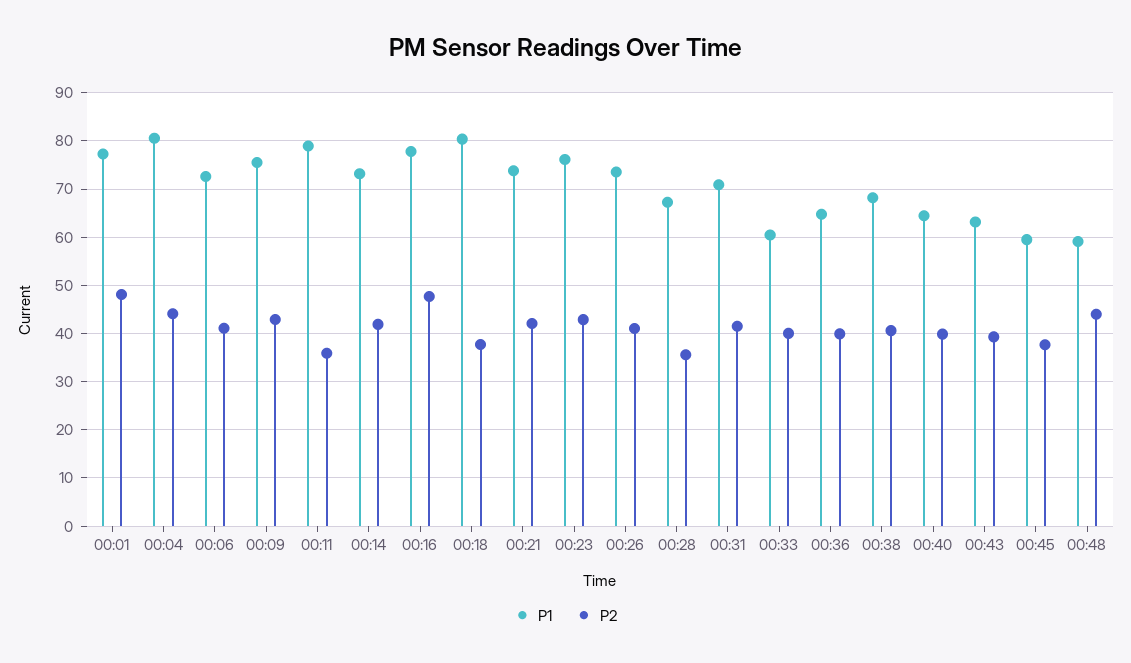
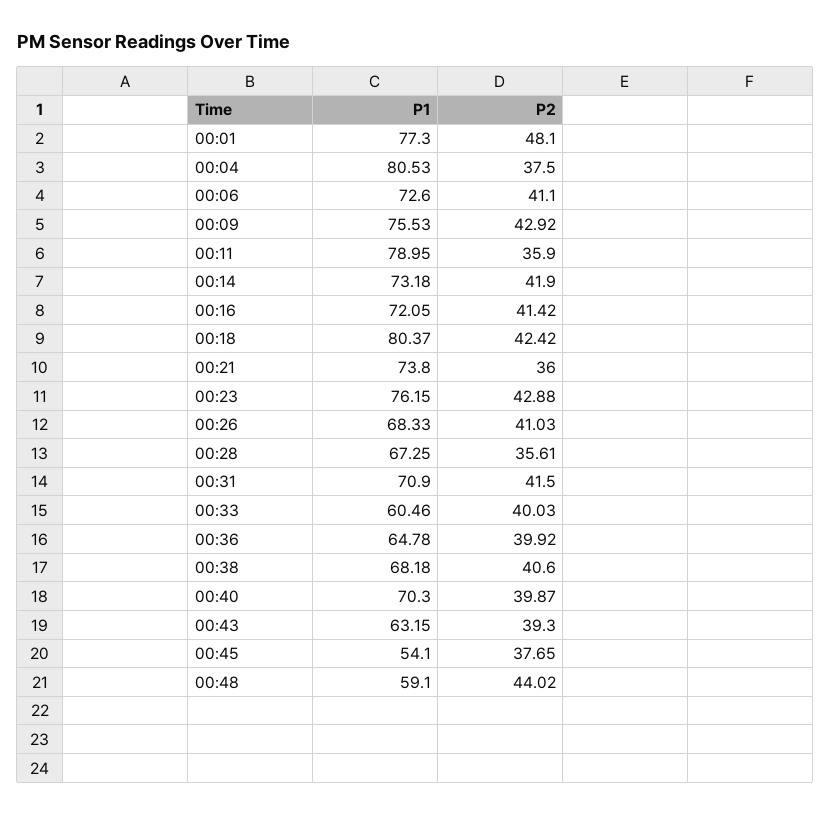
P2, 00:04: 44 -> 37.5
P1, 00:16: 78 -> 72.05
P2, 00:16: 48 -> 41.42
P2, 00:18: 38 -> 42.42
P2, 00:21: 42 -> 36
P1, 00:26: 74 -> 68.33
P1, 00:40: 64 -> 70.3
P1, 00:45: 60 -> 54.1

